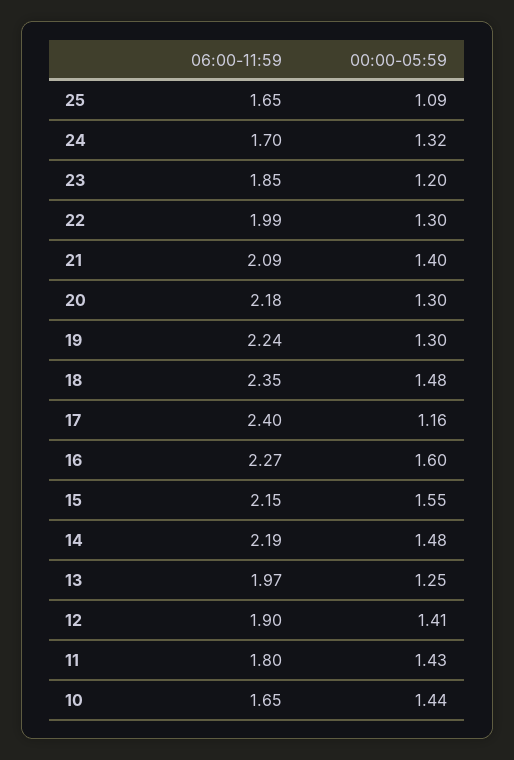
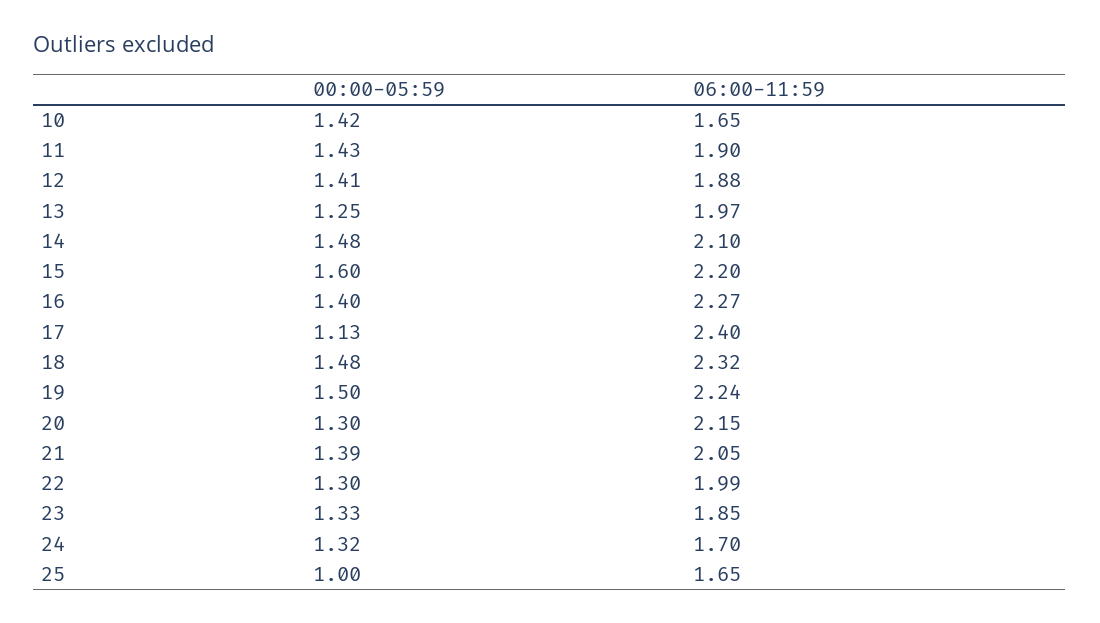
00:00-05:59, 25: 1.09 -> 1
00:00-05:59, 23: 1.2 -> 1.33
06:00-11:59, 21: 2.09 -> 2.05
00:00-05:59, 21: 1.4 -> 1.39
06:00-11:59, 20: 2.18 -> 2.15
00:00-05:59, 19: 1.3 -> 1.5
06:00-11:59, 18: 2.35 -> 2.32
00:00-05:59, 17: 1.16 -> 1.13
00:00-05:59, 16: 1.6 -> 1.4
06:00-11:59, 15: 2.15 -> 2.2
00:00-05:59, 15: 1.55 -> 1.6
06:00-11:59, 14: 2.19 -> 2.1
06:00-11:59, 12: 1.9 -> 1.88
06:00-11:59, 11: 1.8 -> 1.9
00:00-05:59, 10: 1.44 -> 1.42

